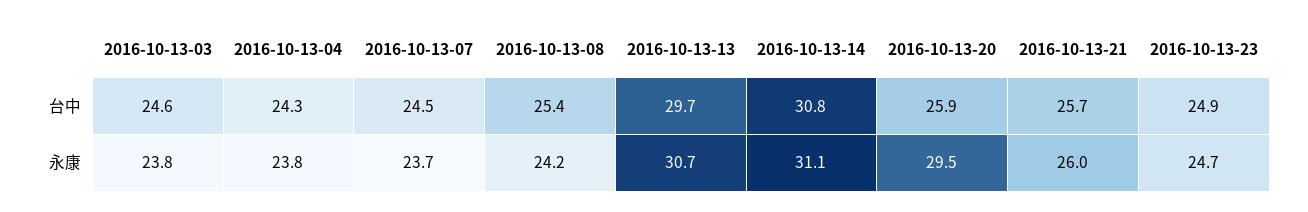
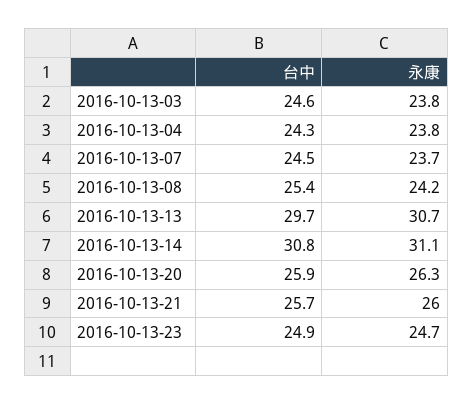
2016-10-13-20, 永康: 29.5 -> 26.3

